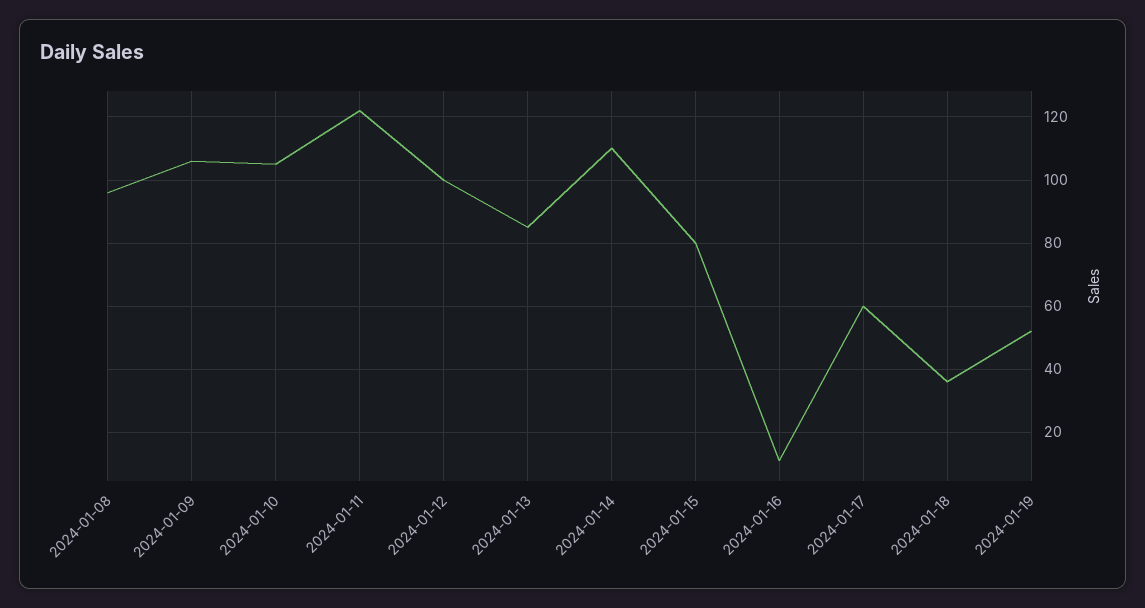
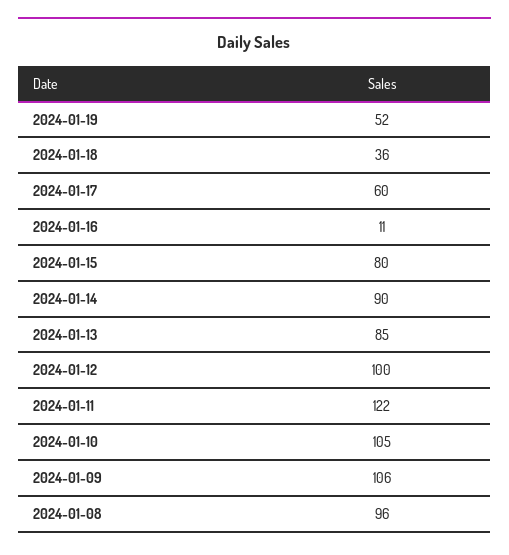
2024-01-14: 110 -> 90

